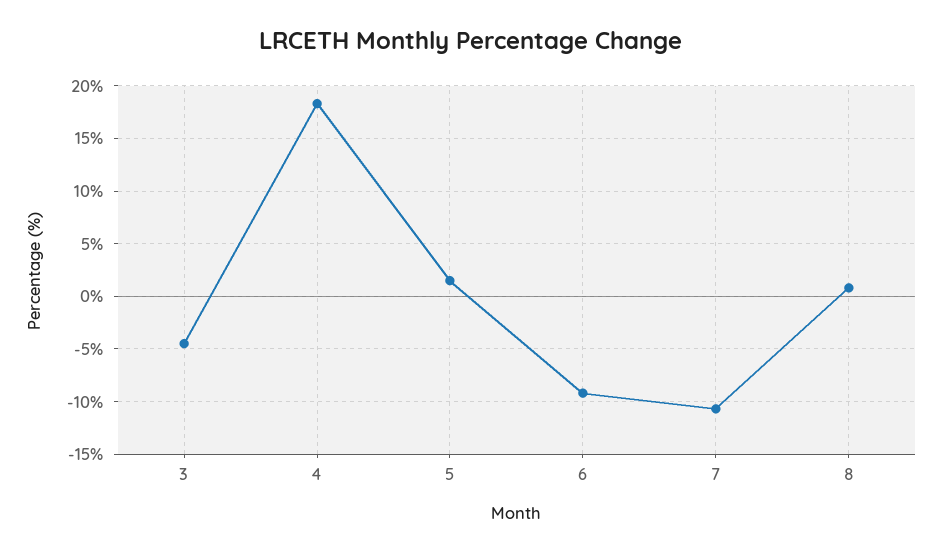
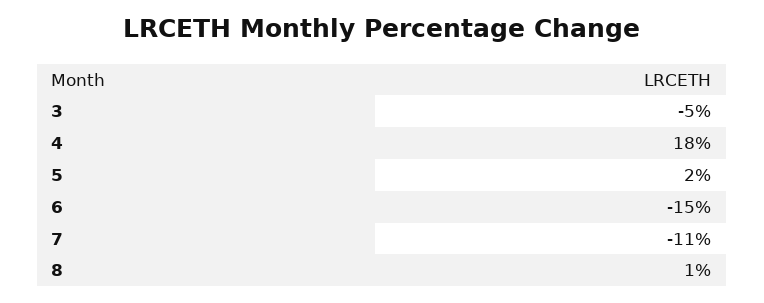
6: -9 -> -15

